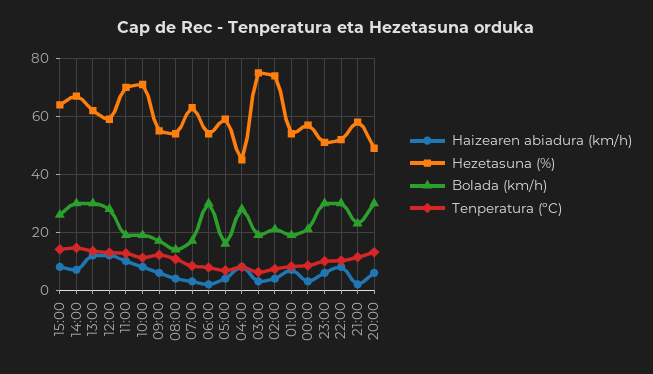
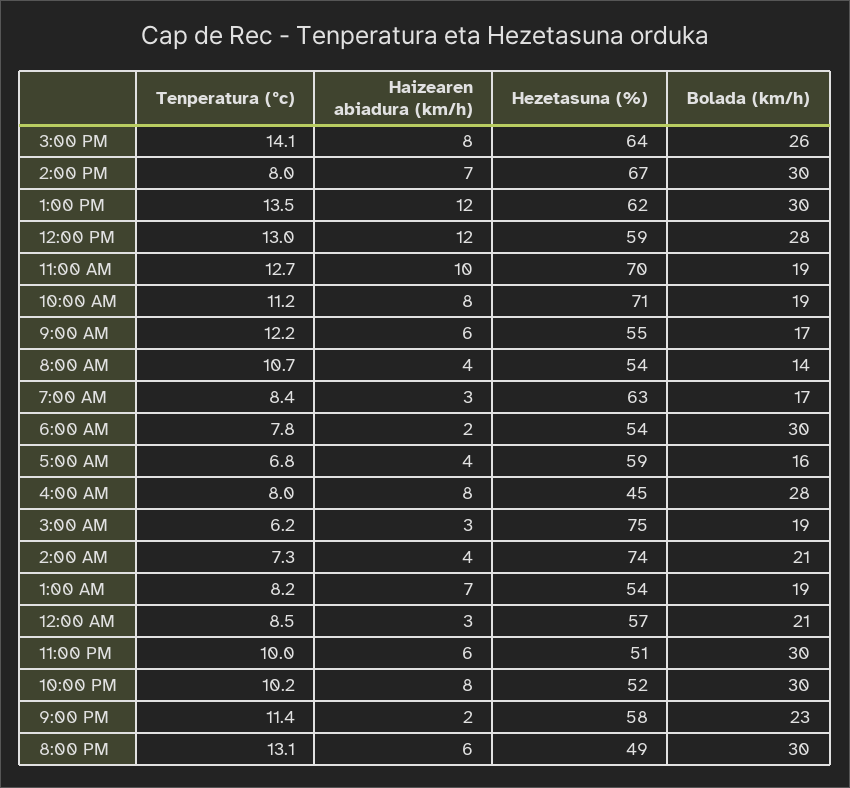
Tenperatura (ºC), 14:00: 15 -> 8

